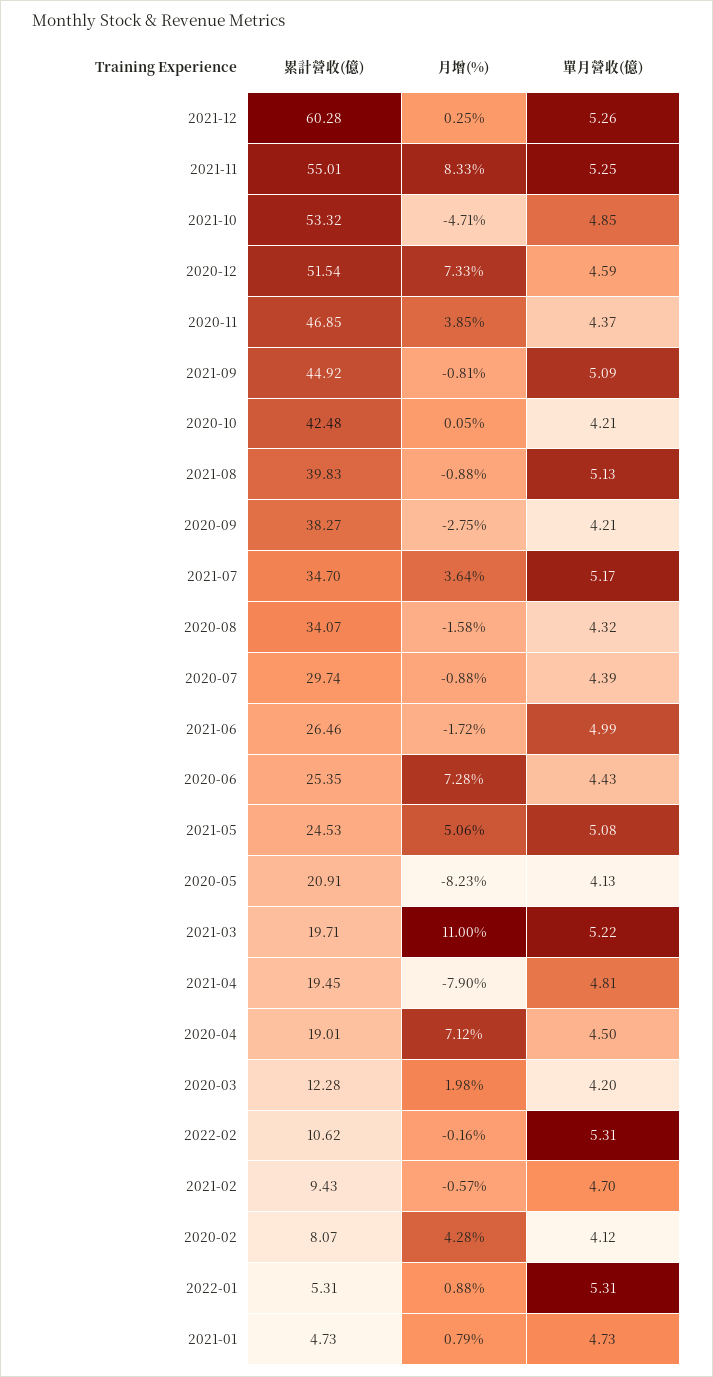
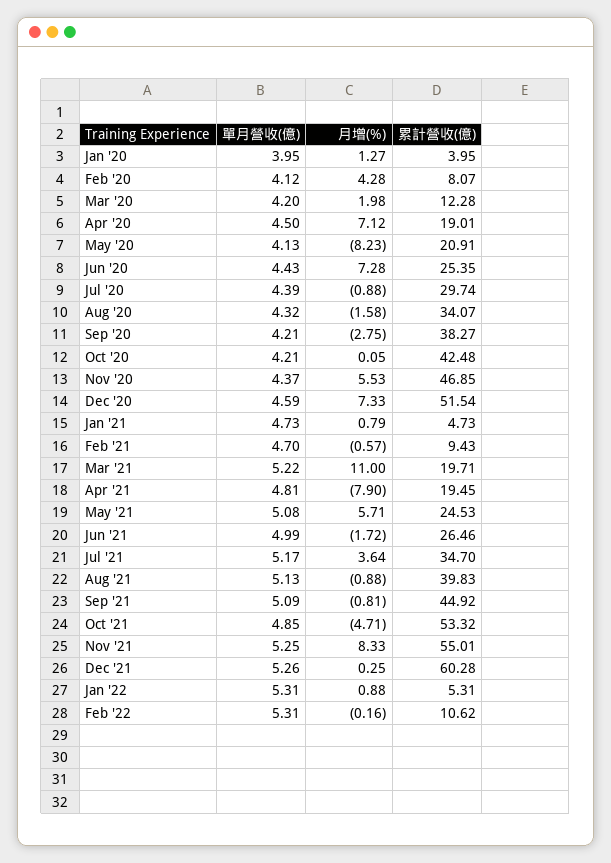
月增(%), 2020-11: 3.85 -> 5.53
月增(%), 2021-05: 5.06 -> 5.71
單月營收(億), Jan '20: none -> 3.95
月增(%), Jan '20: none -> 1.27
累計營收(億), Jan '20: none -> 3.95

